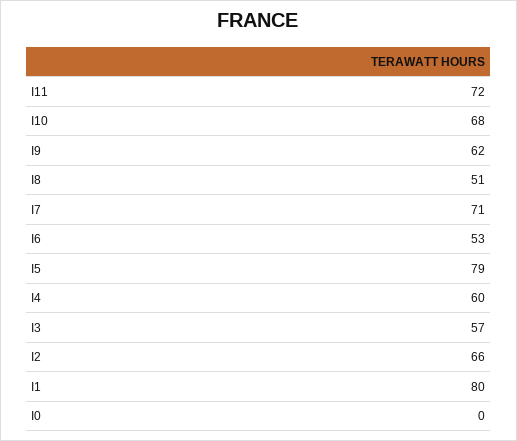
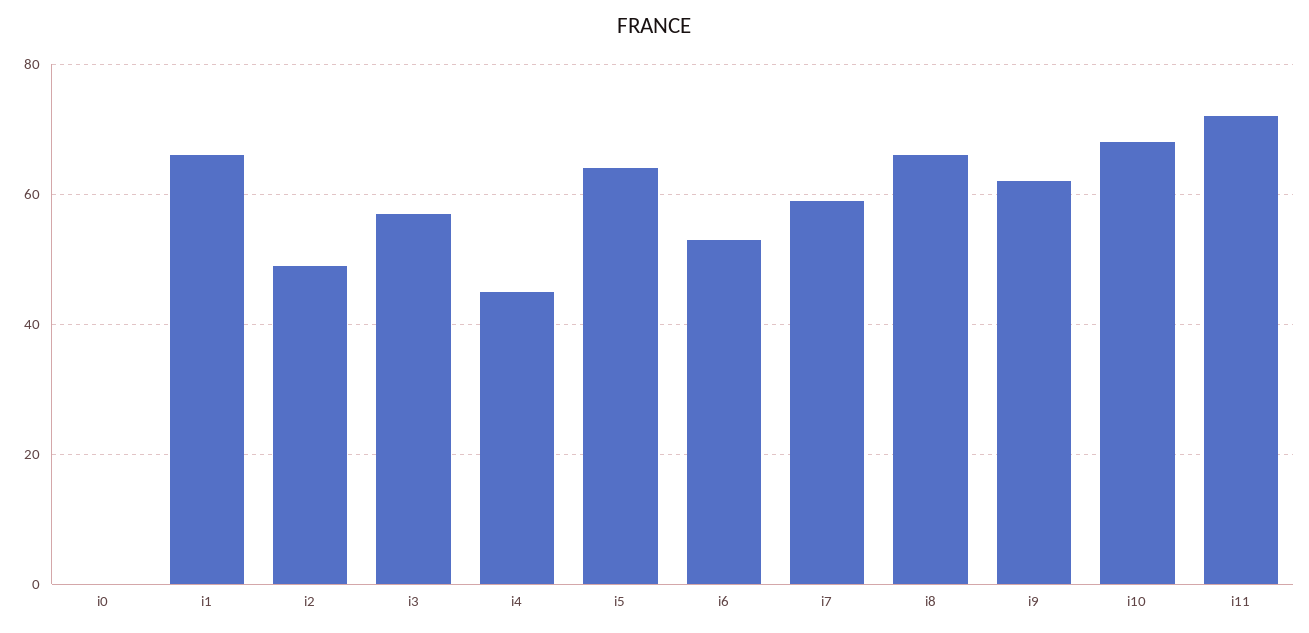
I8: 51 -> 65
I7: 71 -> 60
I5: 79 -> 65
I4: 60 -> 45
I2: 66 -> 50
I1: 80 -> 65

